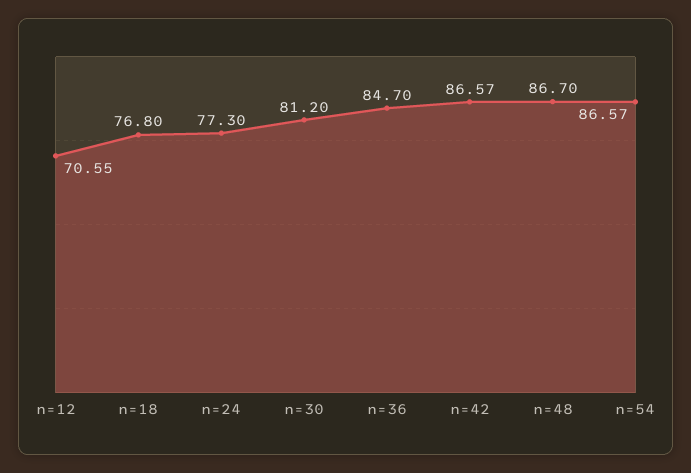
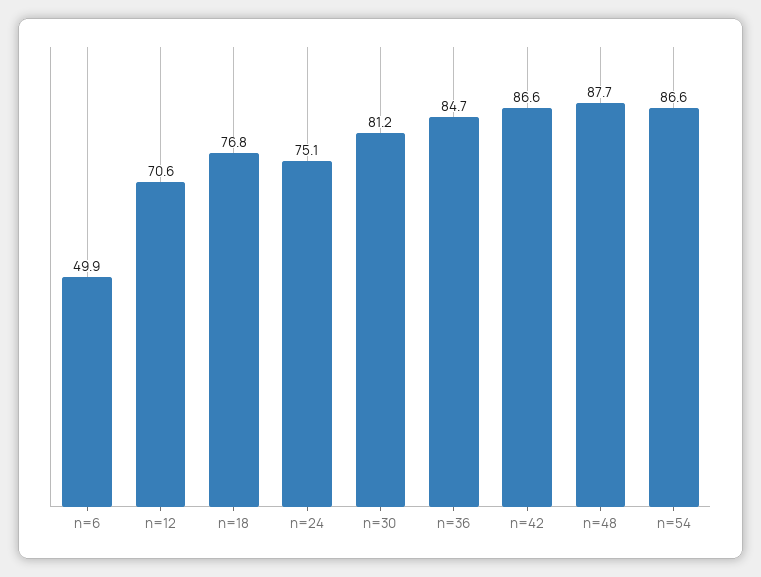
n=24: 77.3 -> 75.1
n=48: 86.7 -> 87.7
n=6: none -> 49.9

